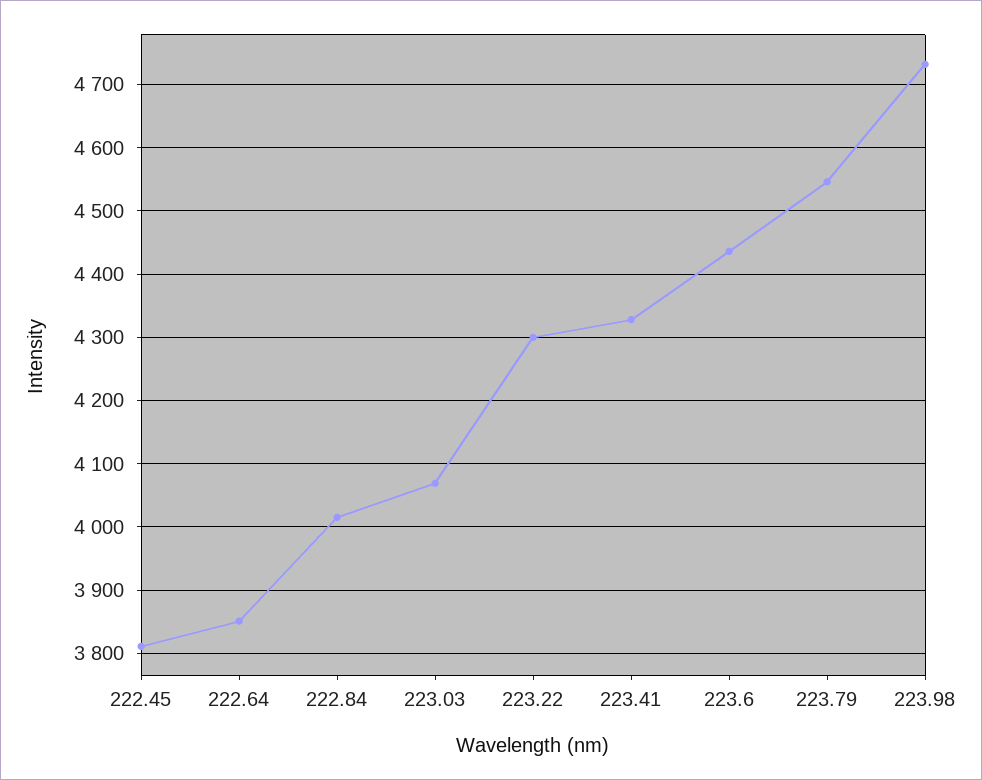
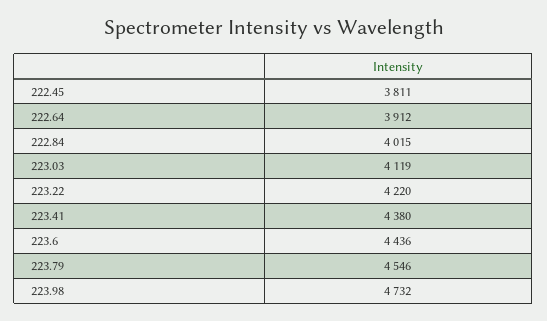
222.64: 3850 -> 3912
223.03: 4070 -> 4119
223.22: 4300 -> 4220
223.41: 4330 -> 4380

